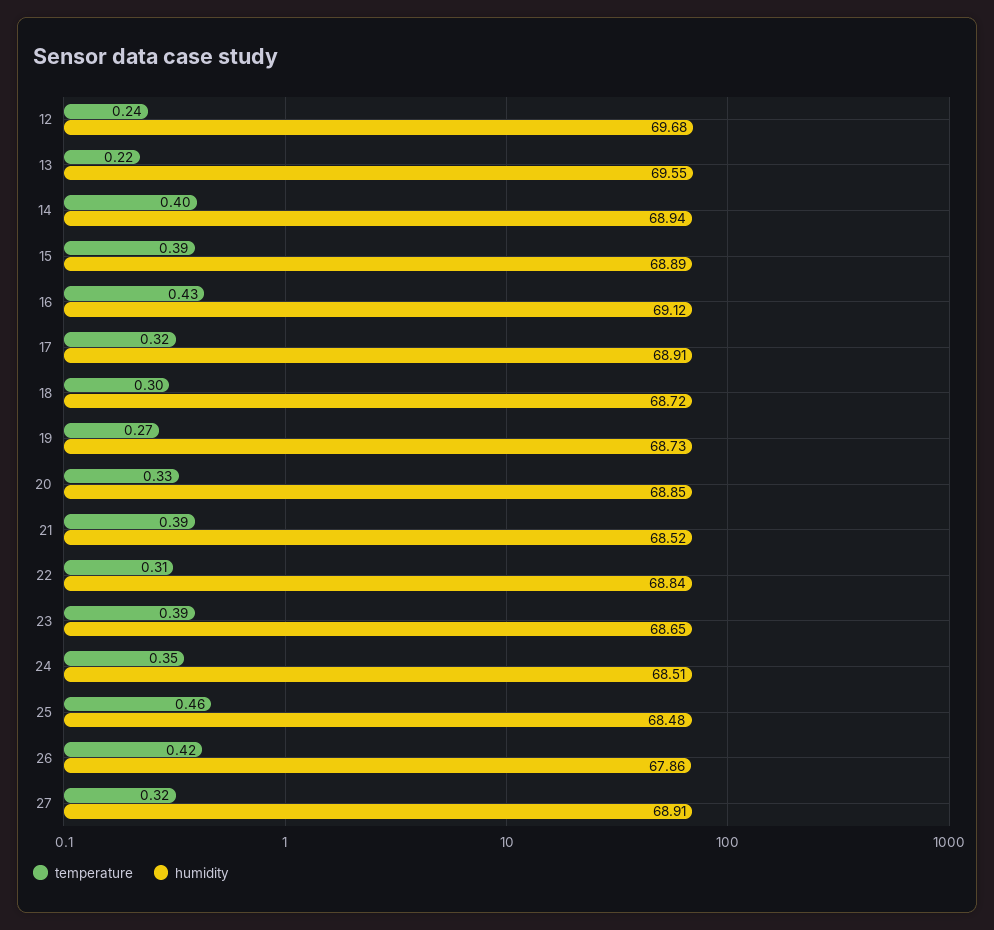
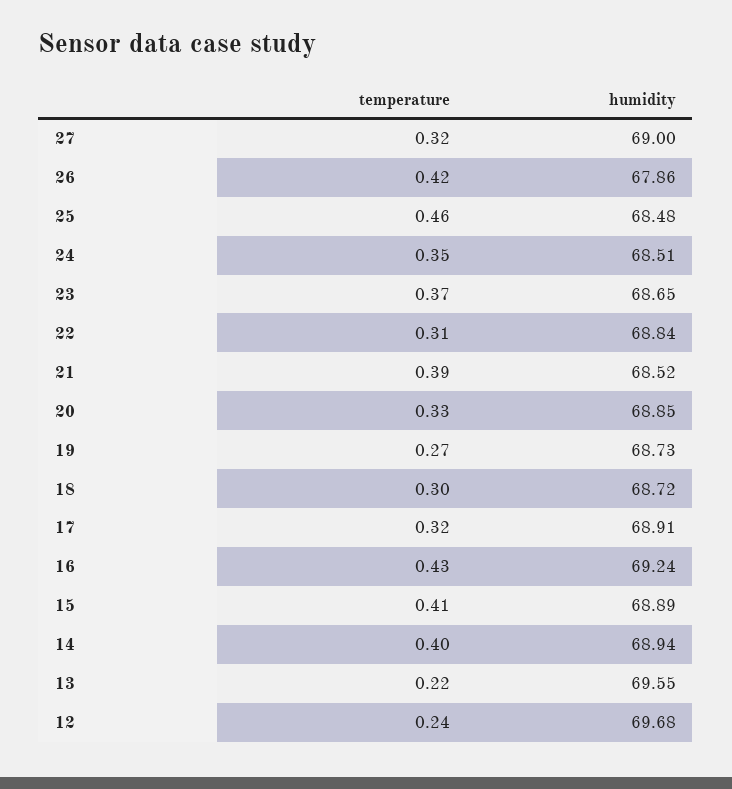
temperature, 15: 0.39 -> 0.41
humidity, 16: 69.12 -> 69.24
temperature, 23: 0.39 -> 0.37
humidity, 27: 68.91 -> 69

